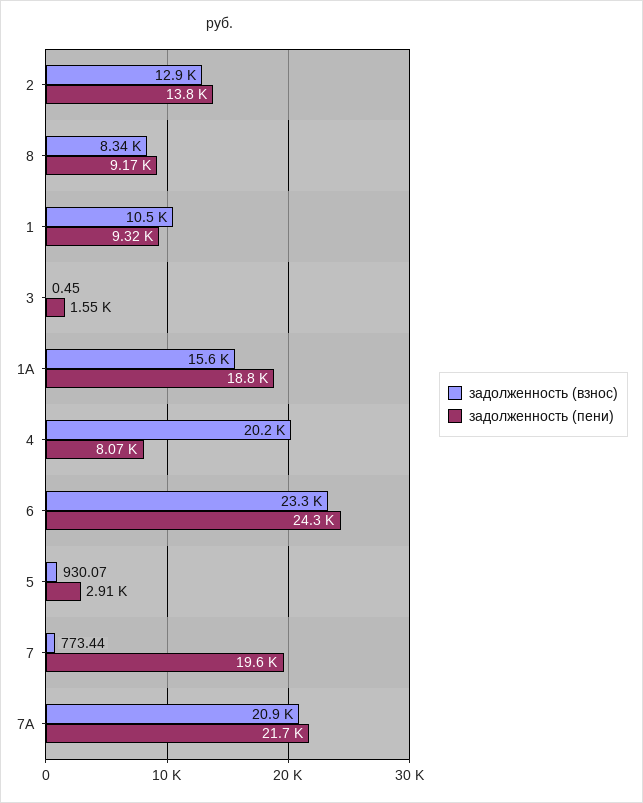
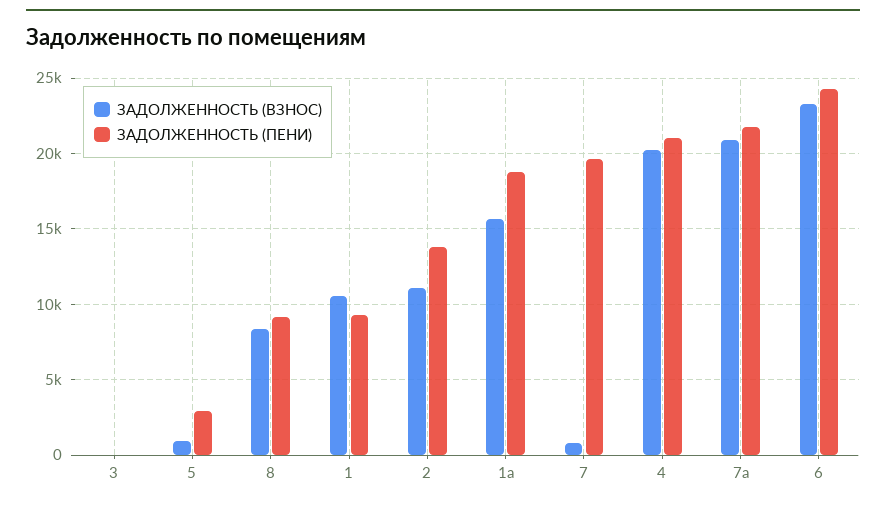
задолженность (взнос), 2: 12900 -> 11000
задолженность (пени), 3: 1550 -> 0
задолженность (пени), 4: 8070 -> 21000

